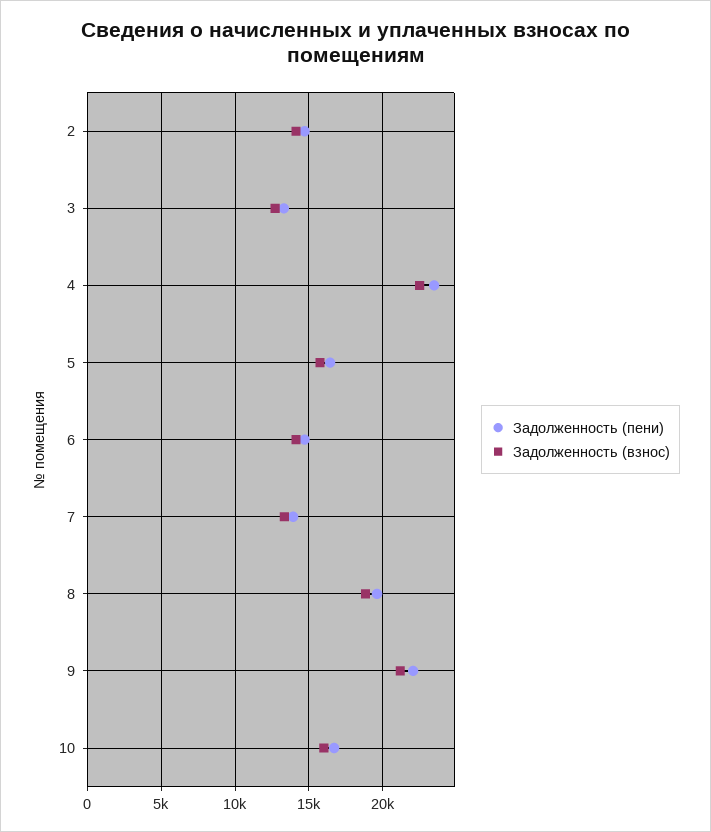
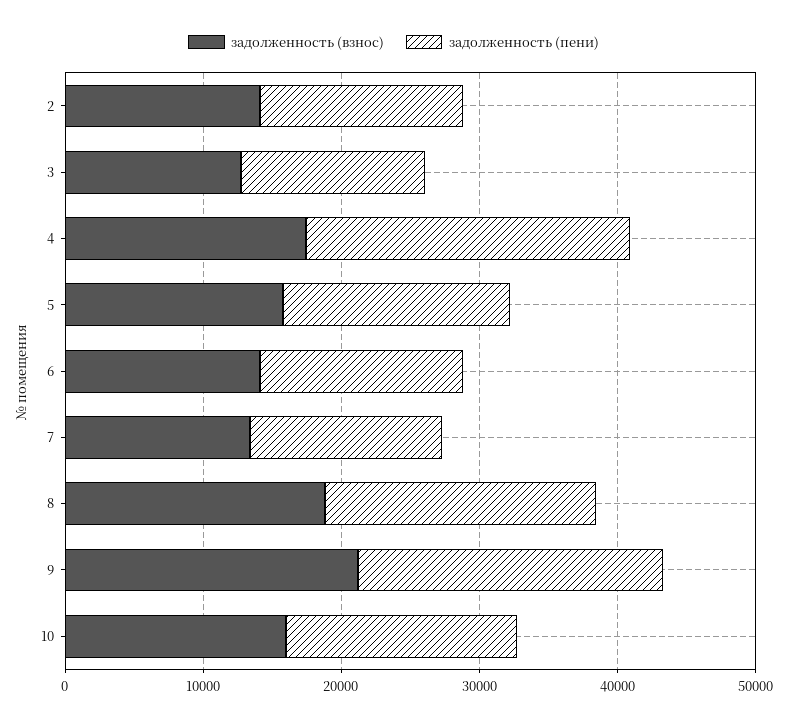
Задолженность (взнос), 4: 22500 -> 18000

